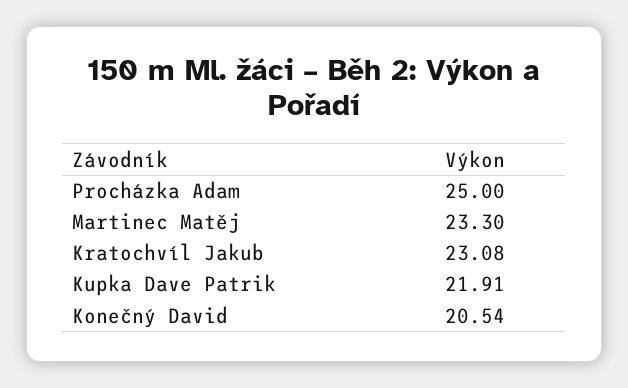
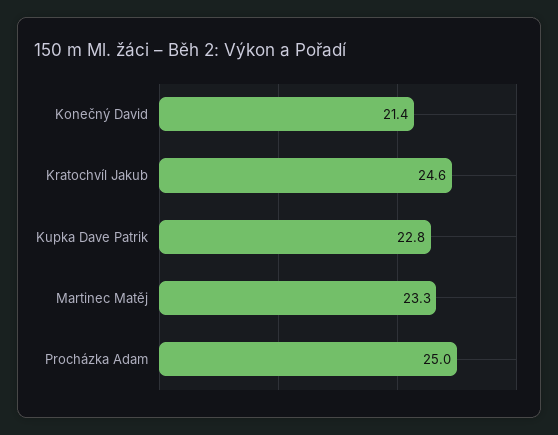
Kratochvíl Jakub: 23.08 -> 24.6
Kupka Dave Patrik: 21.91 -> 22.8
Konečný David: 20.54 -> 21.4

